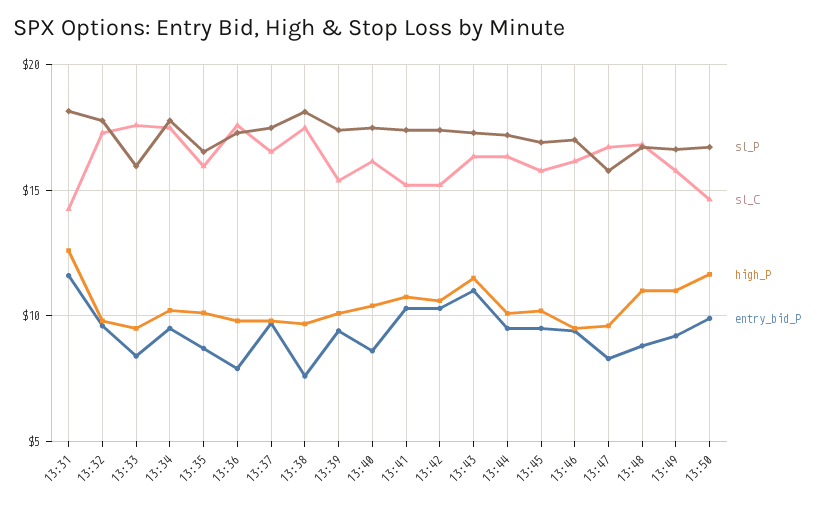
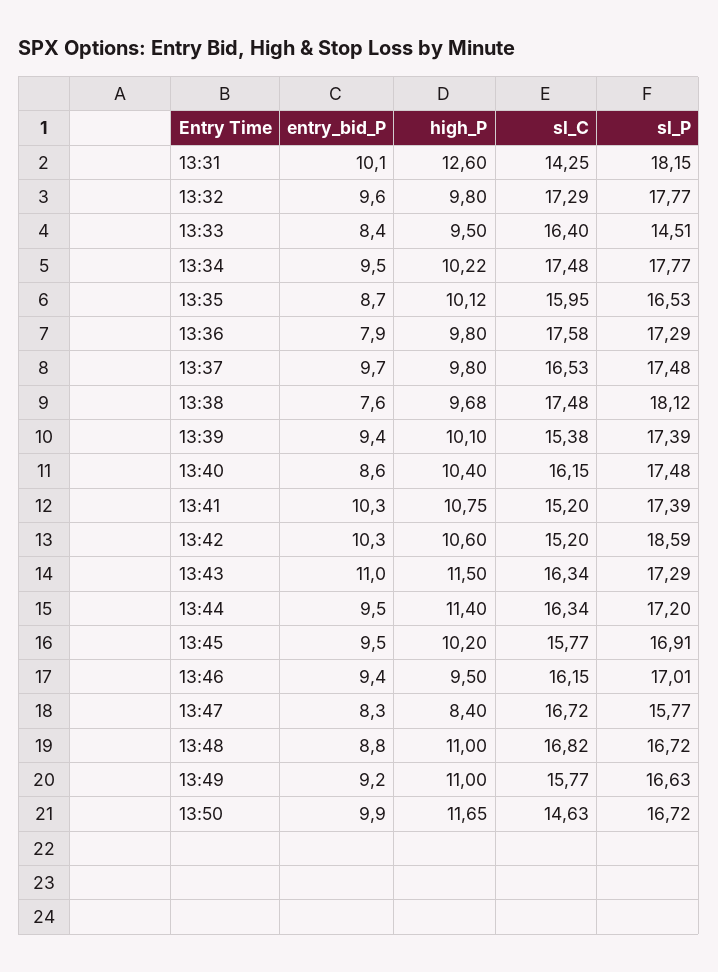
entry_bid_P, 13:31: 11.5 -> 10.1
sl_P, 13:33: 16 -> 14.51
sl_C, 13:33: 17.5 -> 16.4
sl_P, 13:42: 17.5 -> 18.59
high_P, 13:44: 10 -> 11.4
high_P, 13:47: 9.5 -> 8.4

